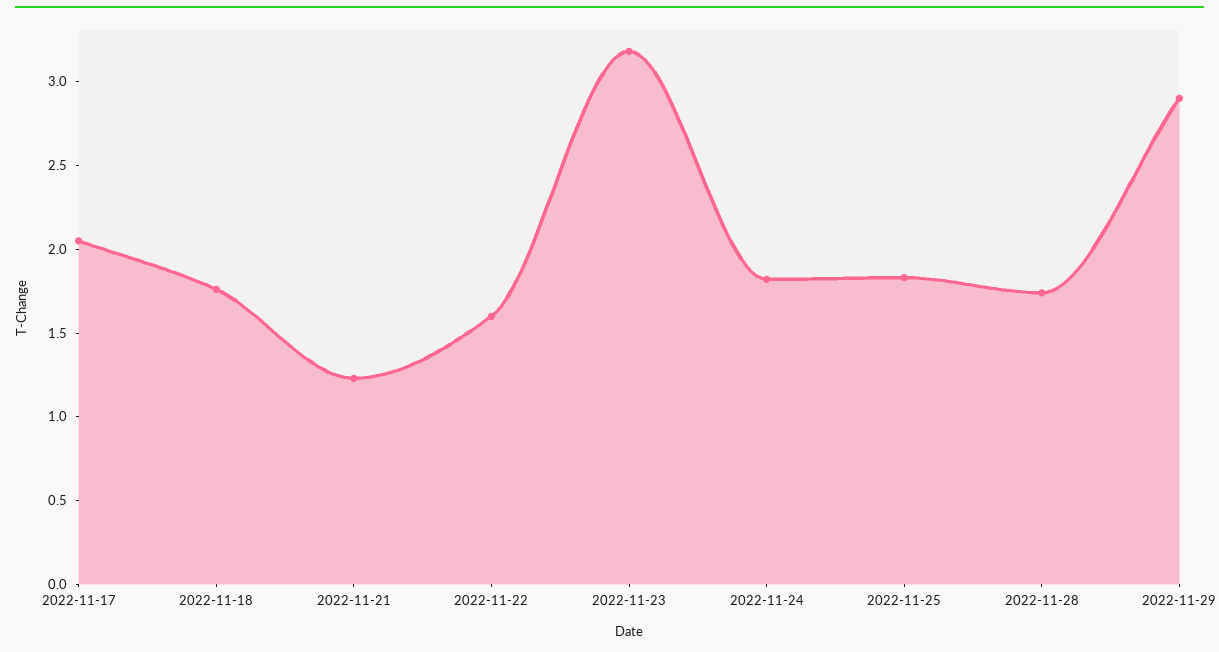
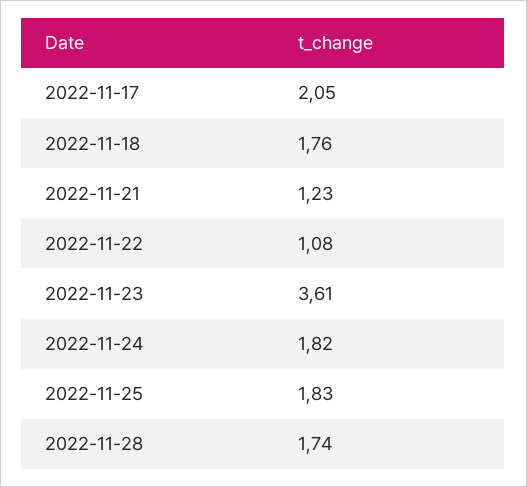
2022-11-22: 1.6 -> 1.08
2022-11-23: 3.2 -> 3.61
2022-11-29: 2.9 -> none

